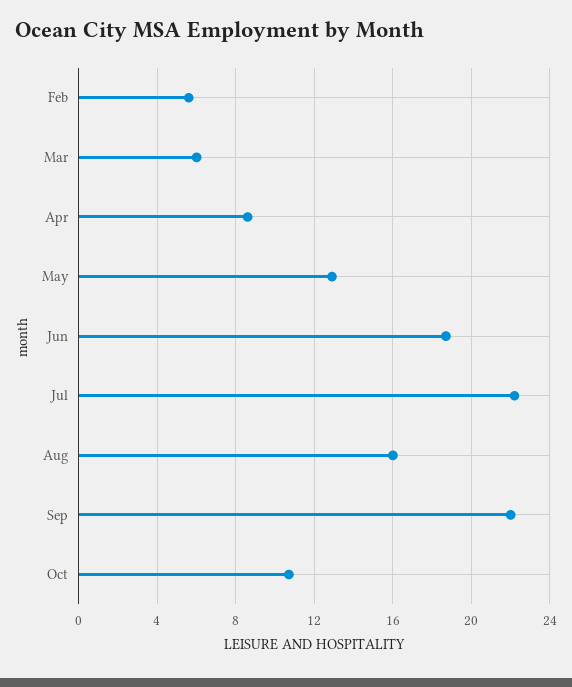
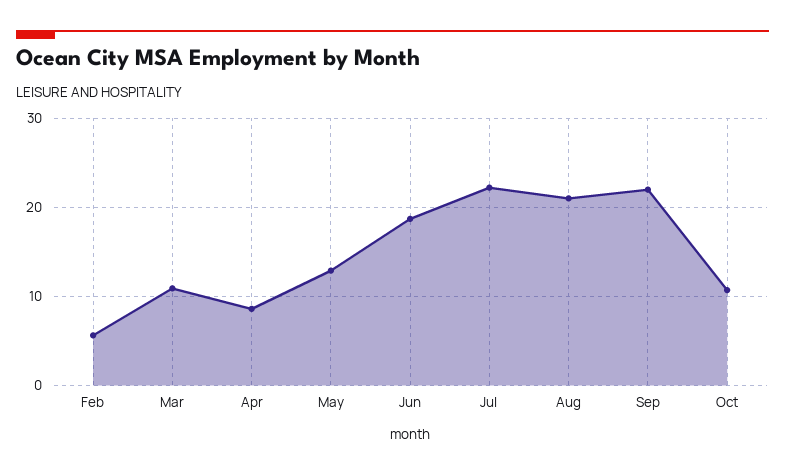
Mar: 6 -> 11
Aug: 16 -> 21

